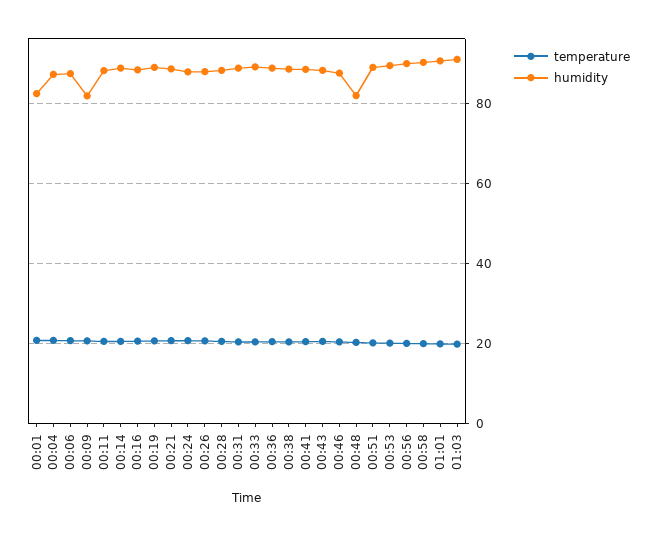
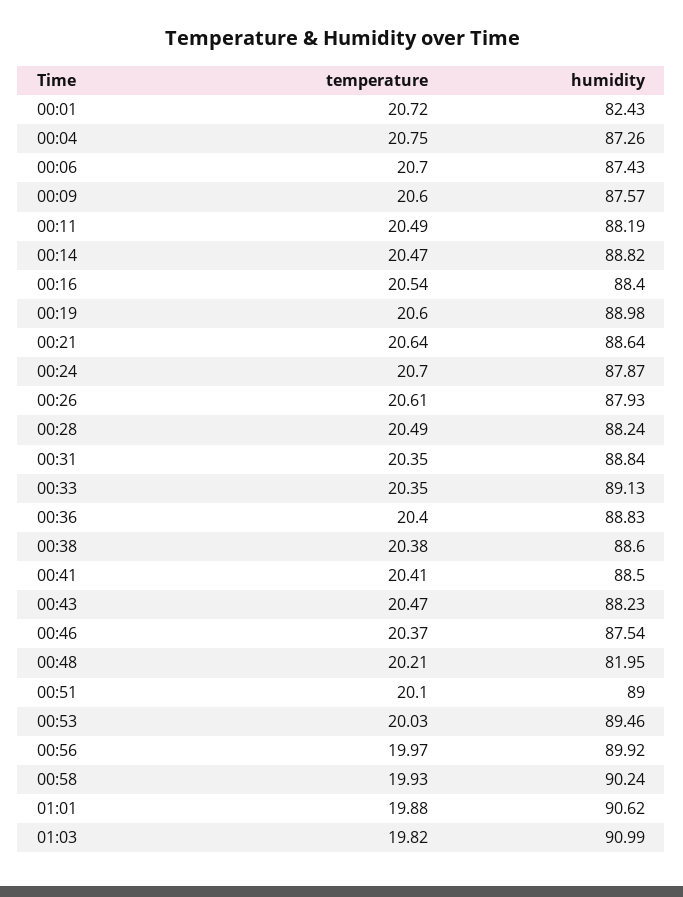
humidity, 00:09: 82 -> 87.57

